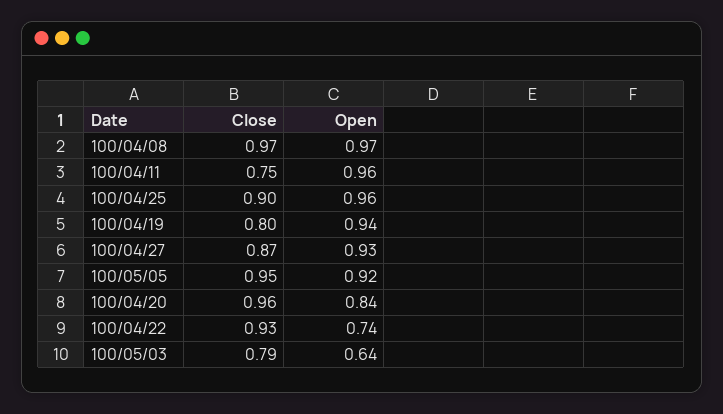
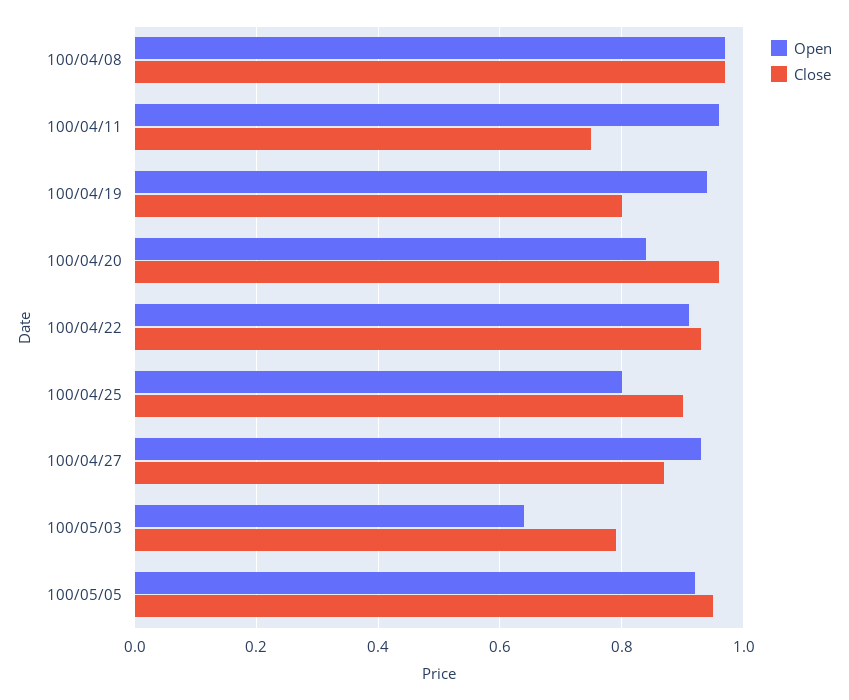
Open, 100/04/25: 0.96 -> 0.8
Open, 100/04/22: 0.74 -> 0.9

